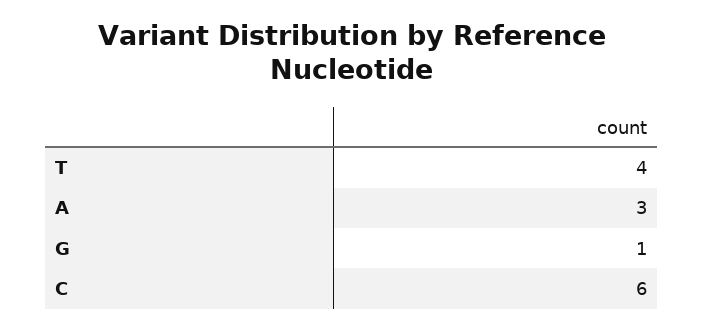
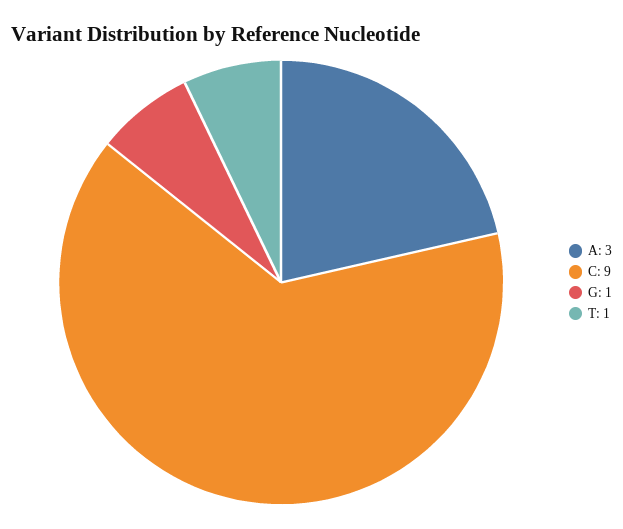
T: 4 -> 1
C: 6 -> 9

